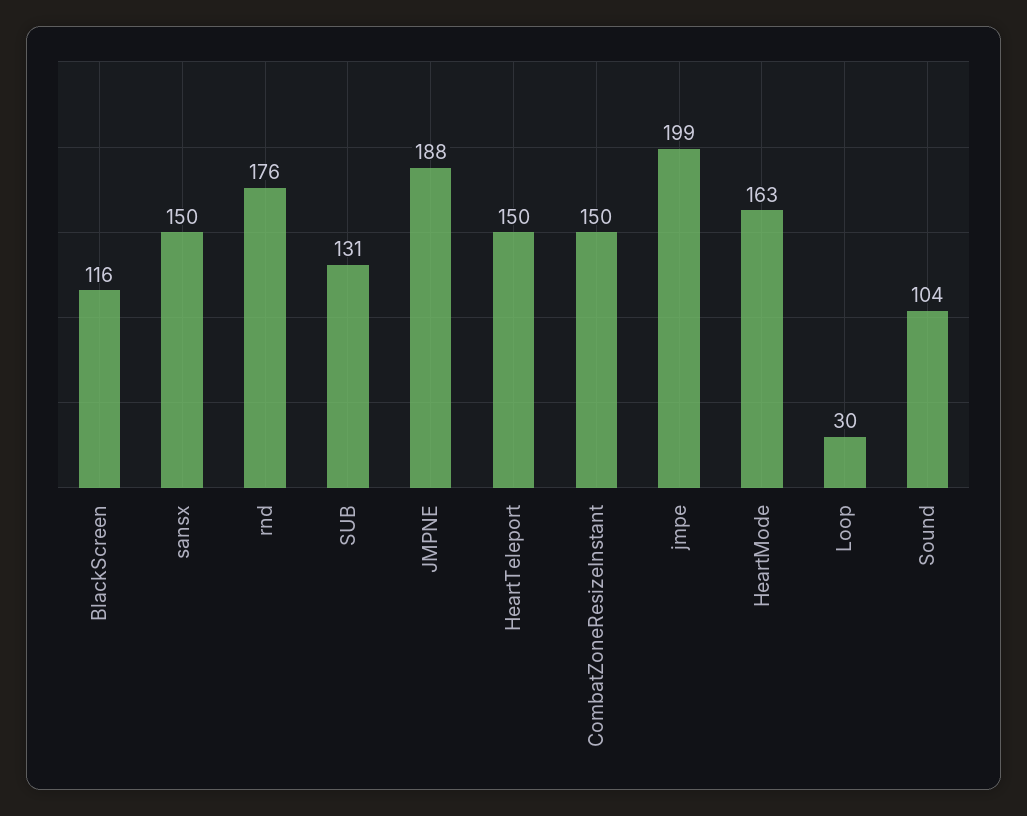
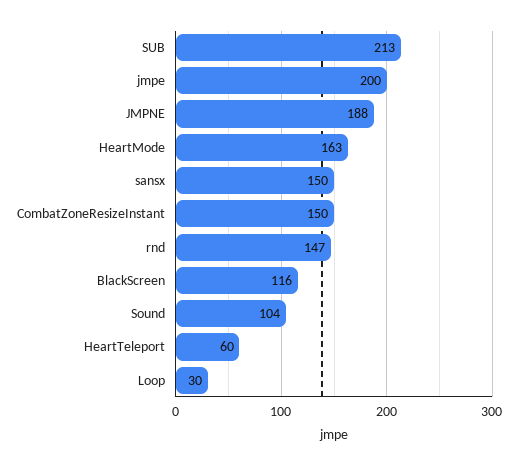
rnd: 176 -> 147
SUB: 131 -> 213
HeartTeleport: 150 -> 60
jmpe: 199 -> 200

